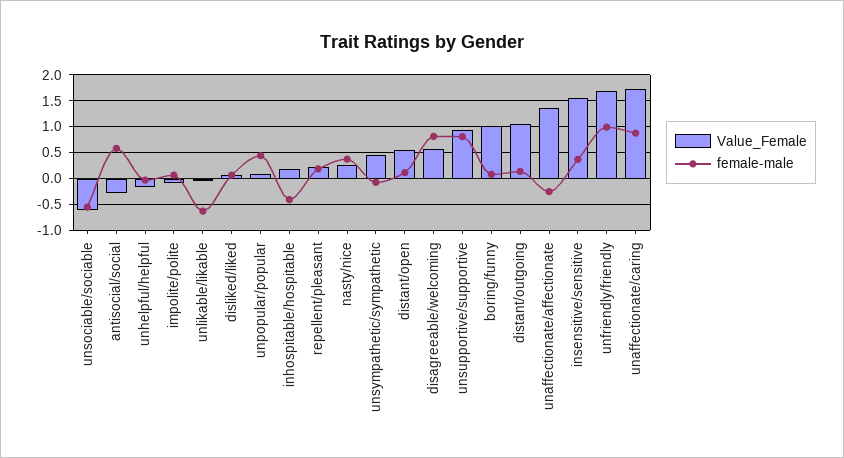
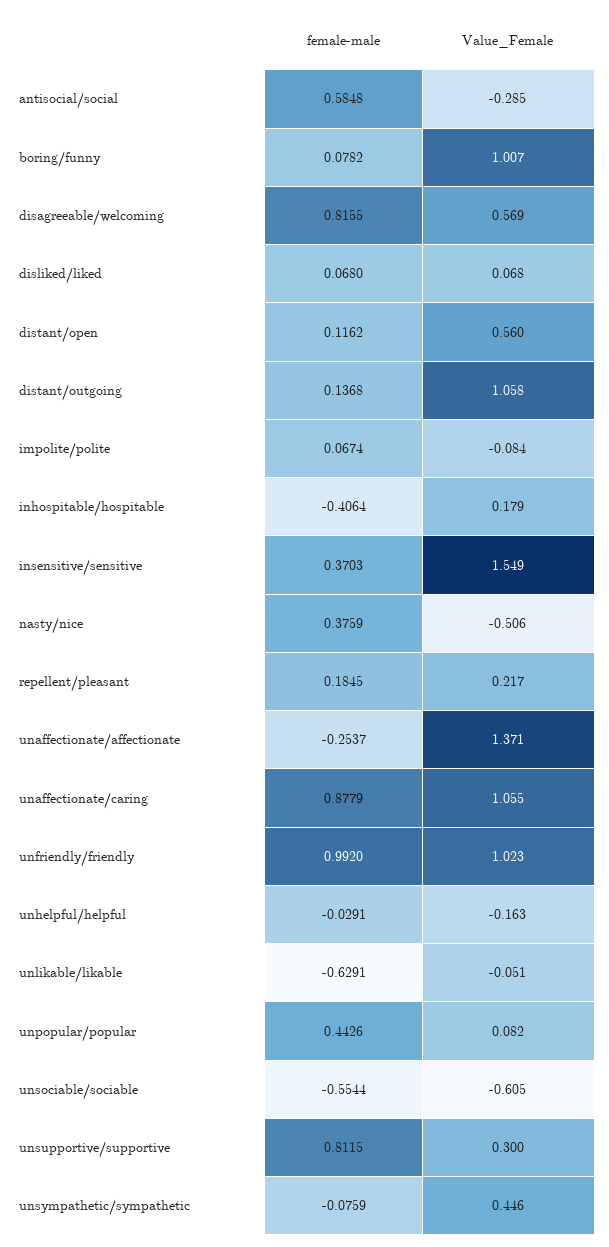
Value_Female, nasty/nice: 0.25 -> -0.506
Value_Female, unsupportive/supportive: 1 -> 0.3
Value_Female, unfriendly/friendly: 1.75 -> 1.023
Value_Female, unaffectionate/caring: 1.75 -> 1.055

